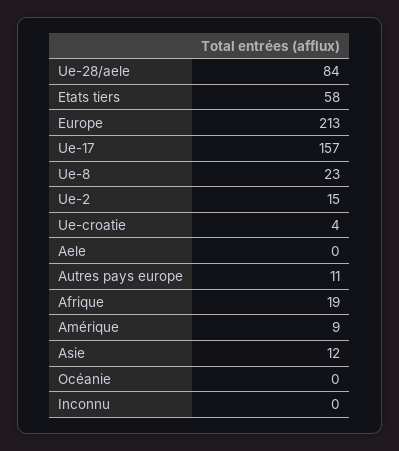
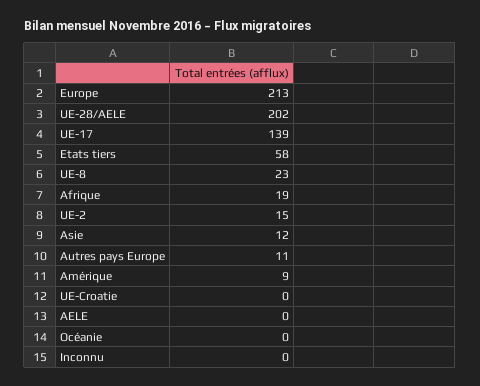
Ue-28/aele: 84 -> 202
Ue-17: 157 -> 139
Ue-croatie: 4 -> 0

